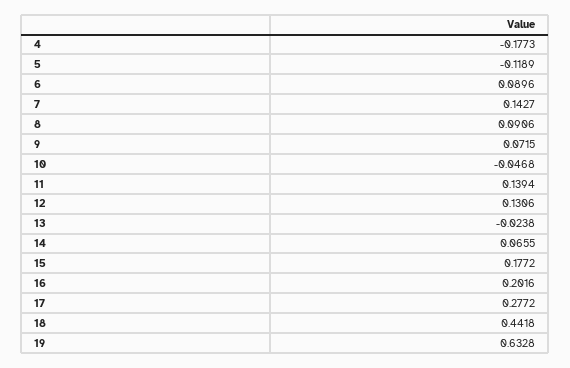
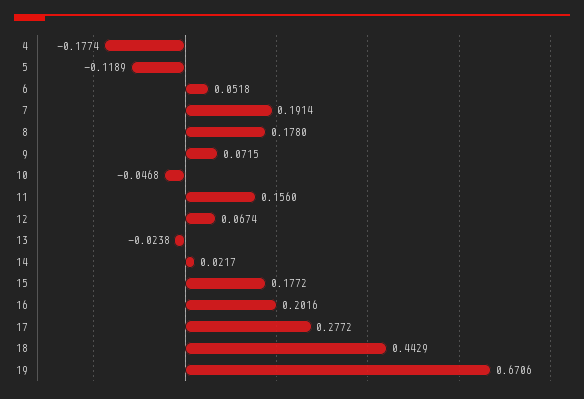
4: -0.1773 -> -0.1774
6: 0.0896 -> 0.0518
7: 0.1427 -> 0.1914
8: 0.0906 -> 0.178
11: 0.1394 -> 0.156
12: 0.1306 -> 0.0674
14: 0.0655 -> 0.0217
18: 0.4418 -> 0.4429
19: 0.6328 -> 0.6706

